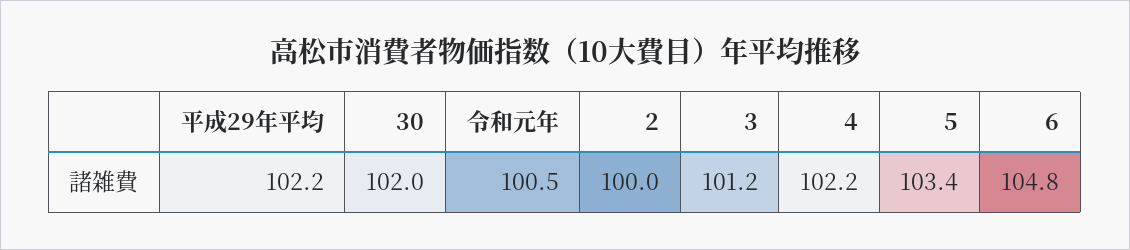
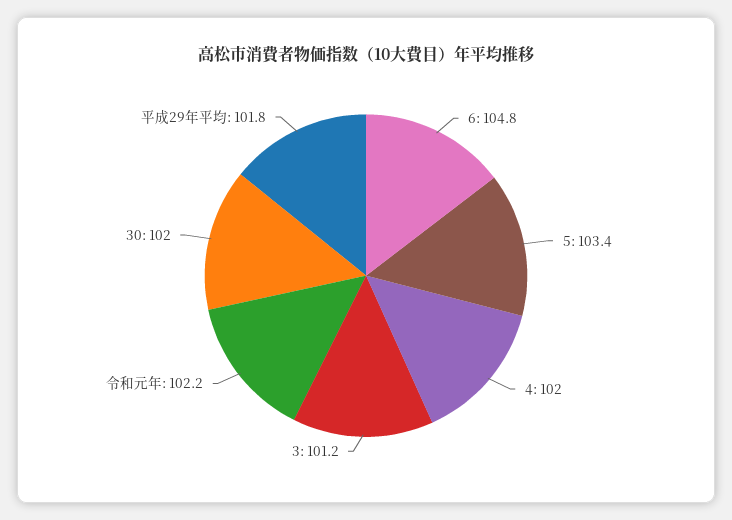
平成29年平均: 102.2 -> 101.8
令和元年: 100.5 -> 102.2
2: 100 -> none
4: 102.2 -> 102

